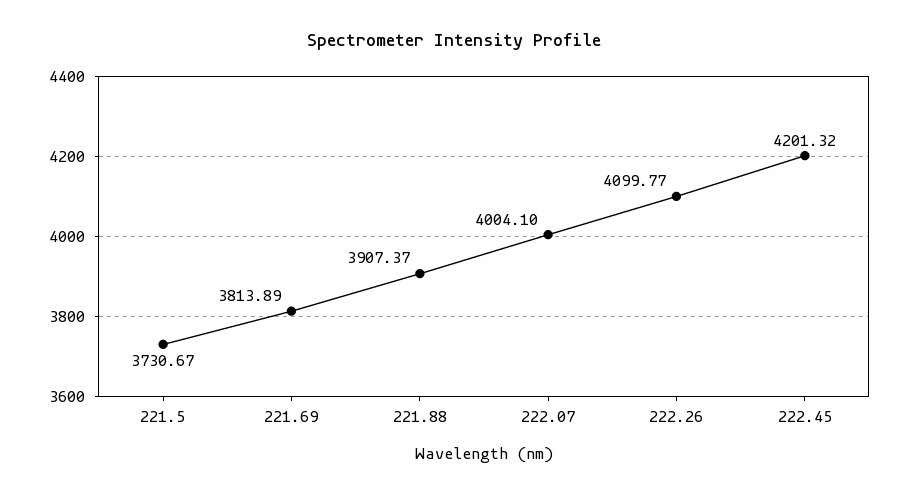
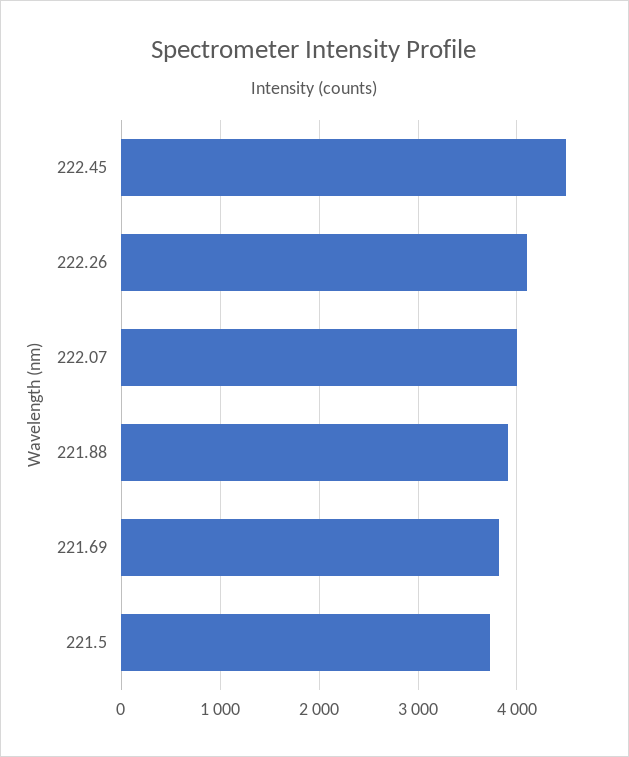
222.45: 4201.32 -> 4500

